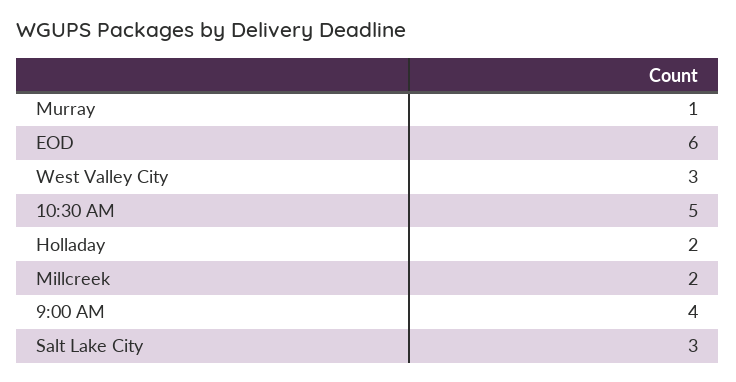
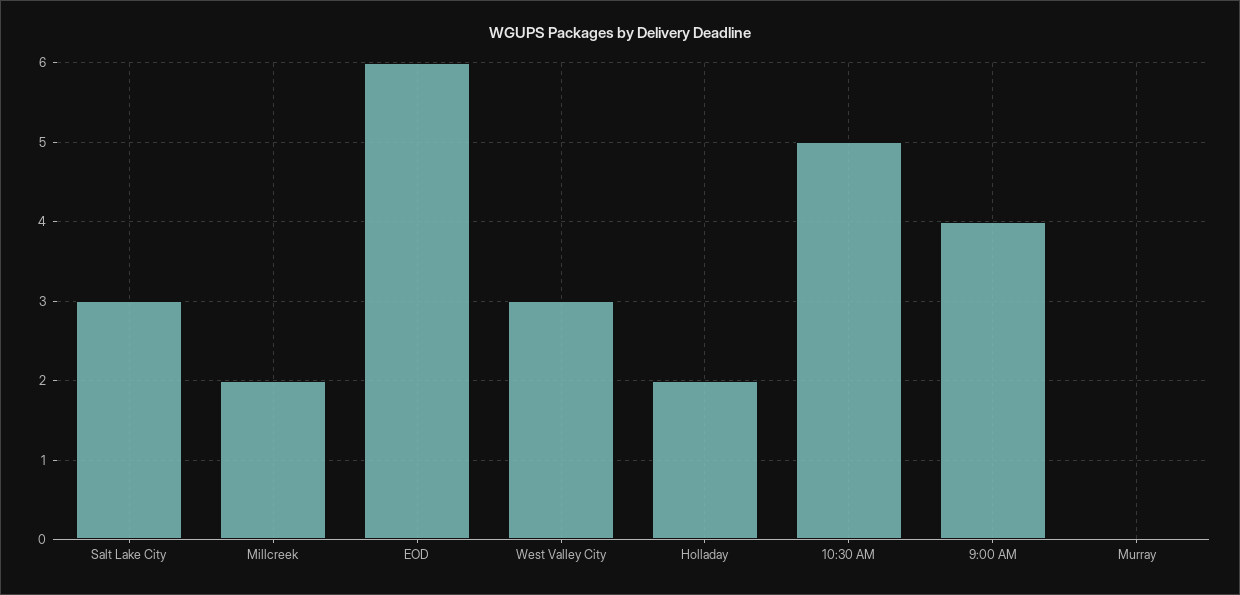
Murray: 1 -> 0

